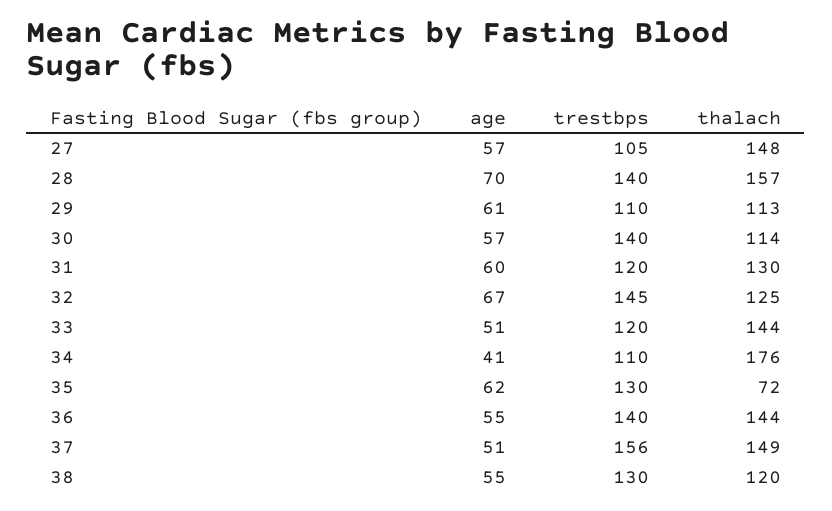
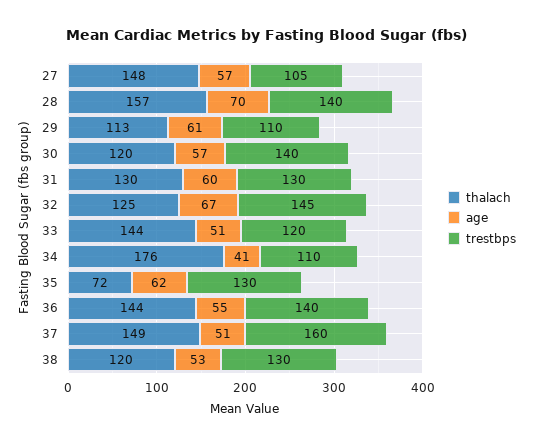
thalach, 30: 114 -> 120
trestbps, 31: 120 -> 130
trestbps, 37: 156 -> 160
age, 38: 55 -> 53

